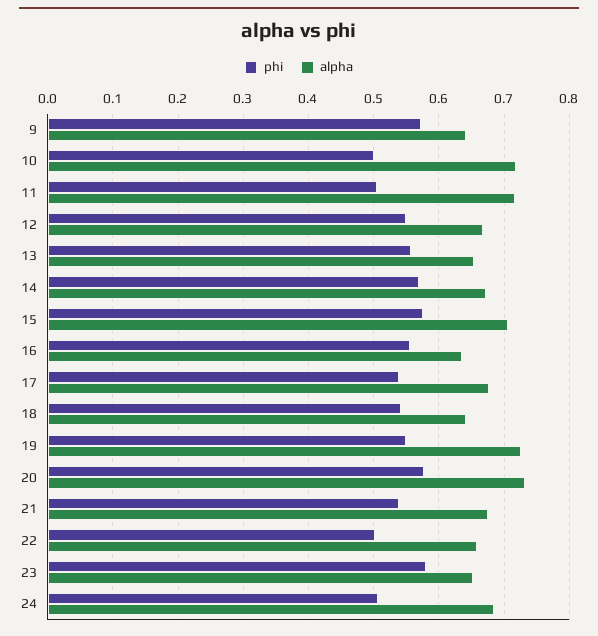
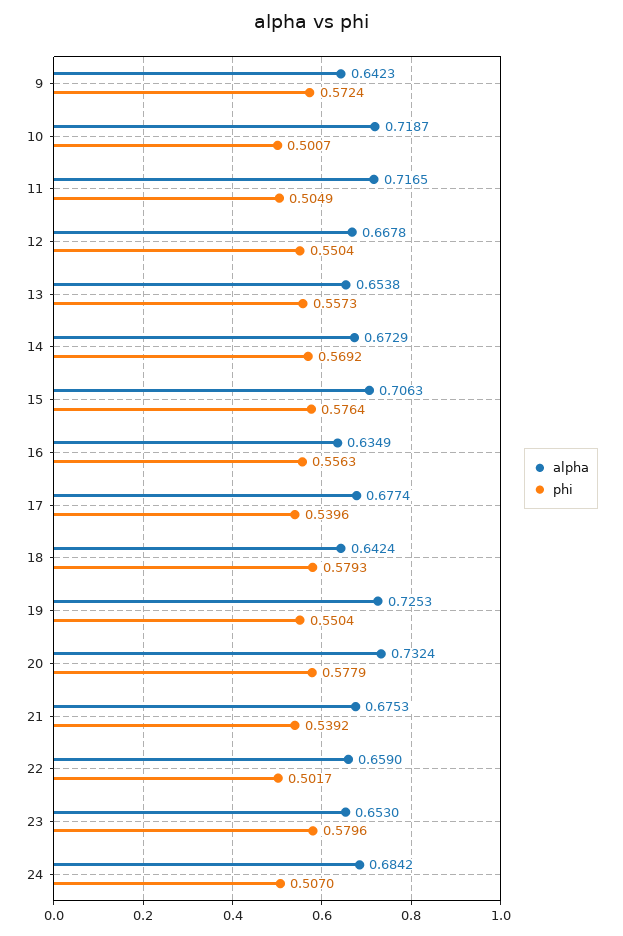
phi, 18: 0.54 -> 0.5793

